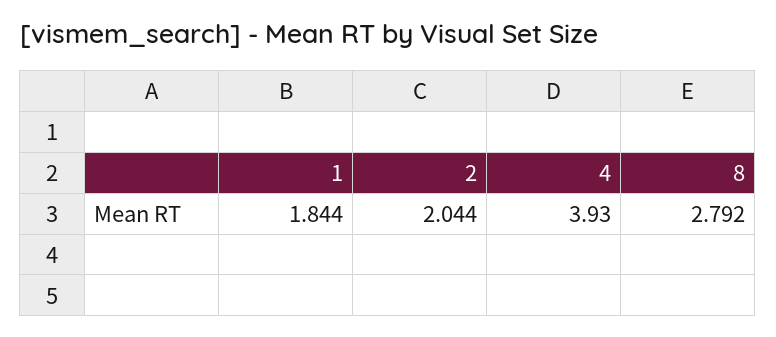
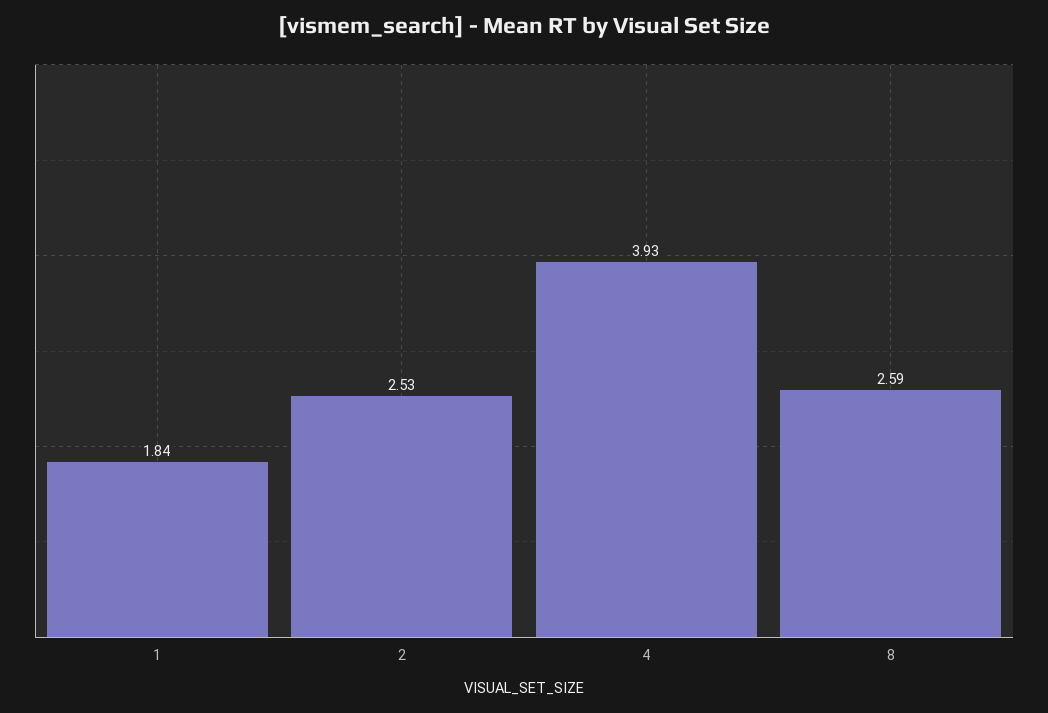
2: 2.044 -> 2.53
8: 2.792 -> 2.59

